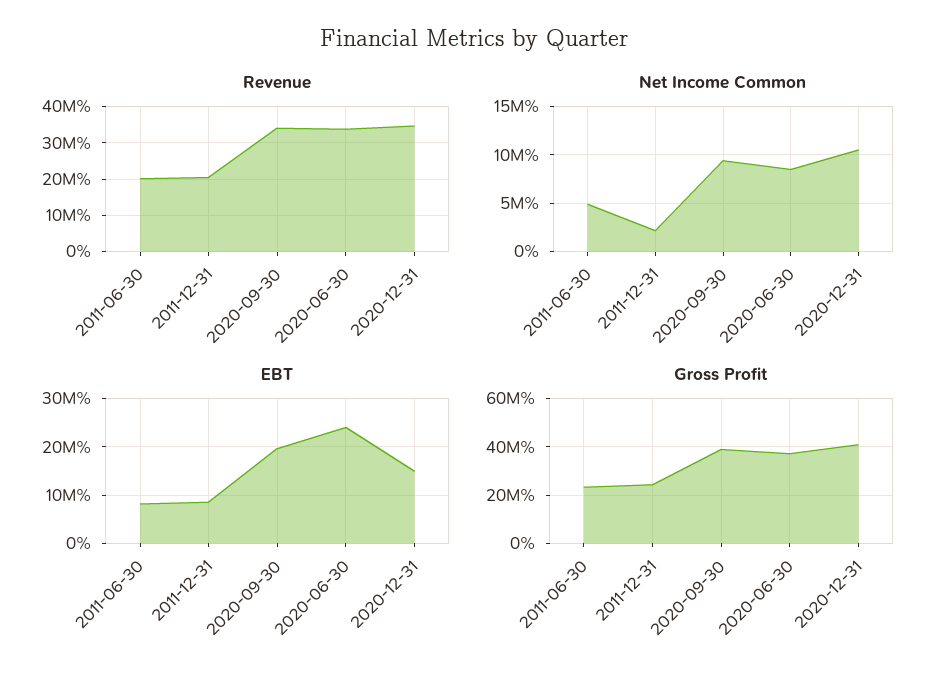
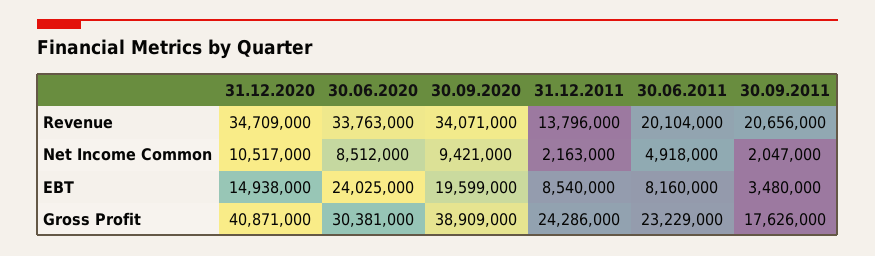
Revenue, 2011-12-31: 20000000 -> 13796000
Gross Profit, 2020-06-30: 37500000 -> 30381000
Revenue, 30.09.2011: none -> 20656000
Net Income Common, 30.09.2011: none -> 2047000
EBT, 30.09.2011: none -> 3480000
Gross Profit, 30.09.2011: none -> 17626000

